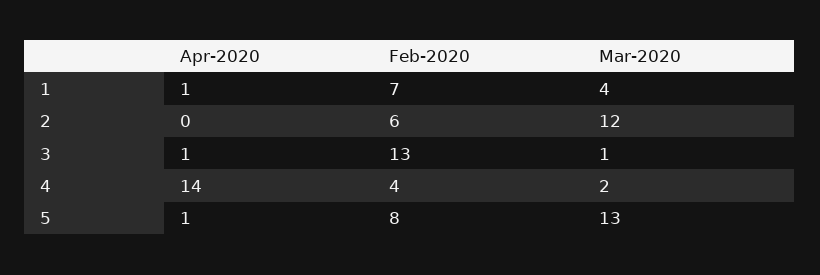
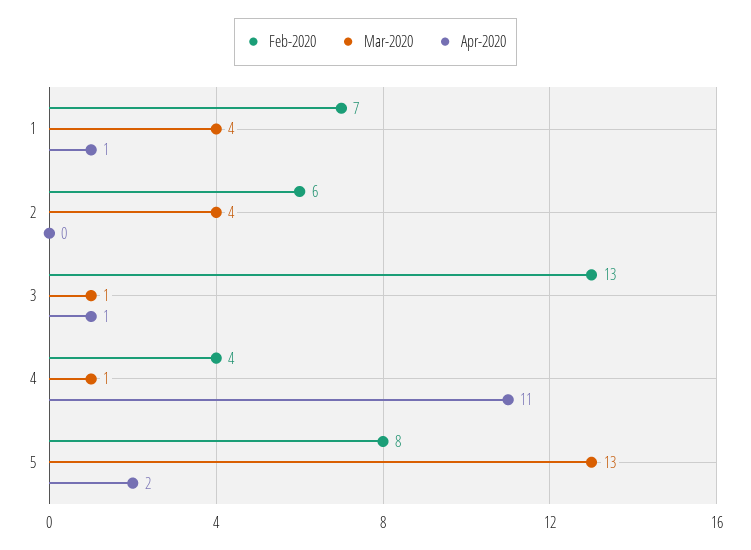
Mar-2020, 2: 12 -> 4
Apr-2020, 4: 14 -> 11
Mar-2020, 4: 2 -> 1
Apr-2020, 5: 1 -> 2

